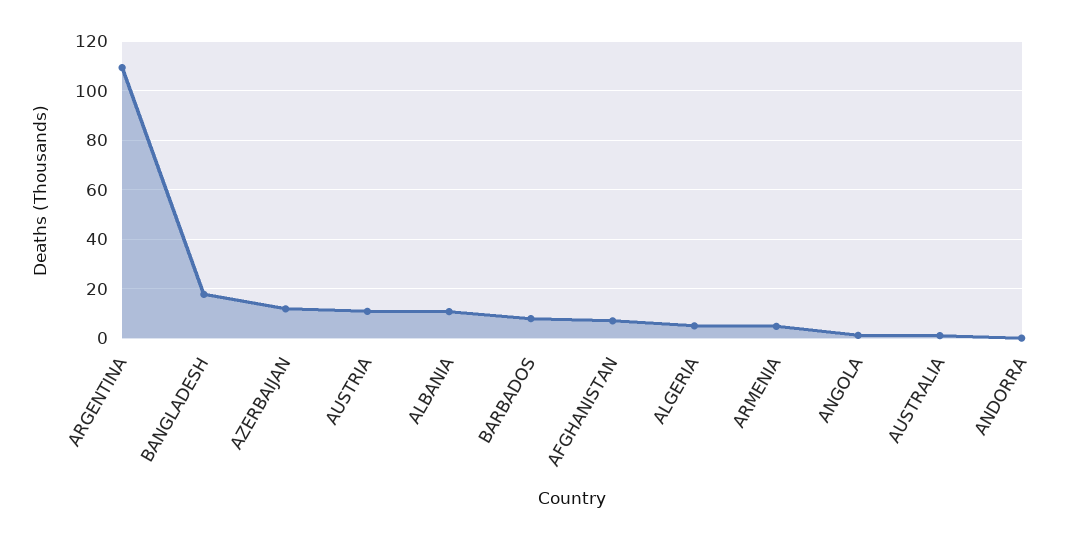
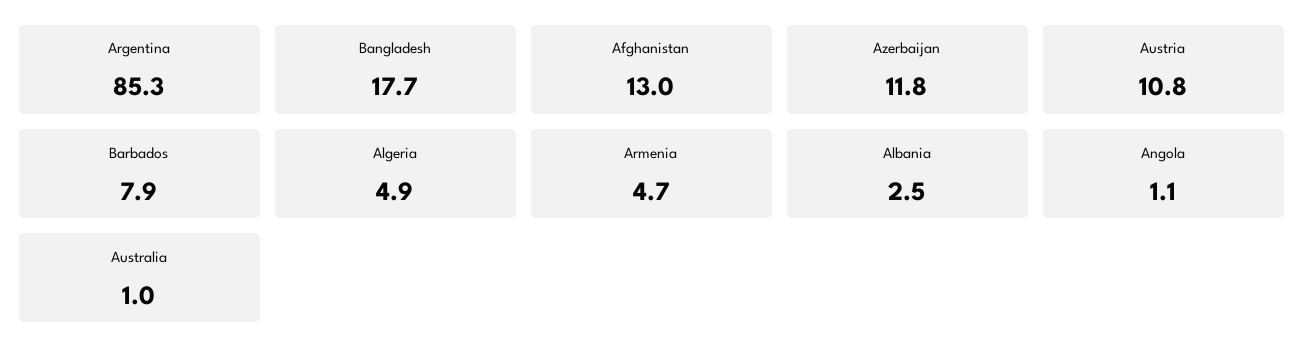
ARGENTINA: 110 -> 85.3
ALBANIA: 10 -> 2.5
AFGHANISTAN: 7.5 -> 13
ANDORRA: 0 -> none

